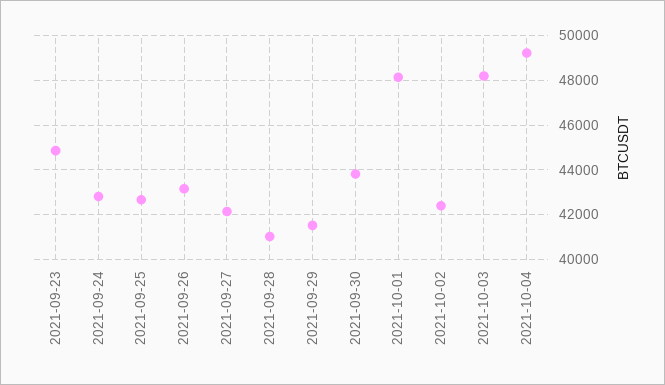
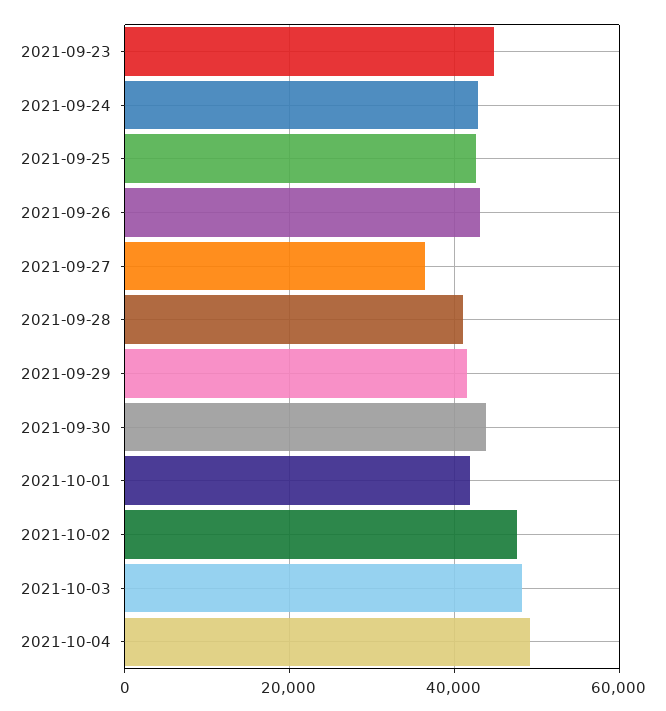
2021-09-27: 42000 -> 36000
2021-10-01: 48000 -> 42000
2021-10-02: 42500 -> 48000

